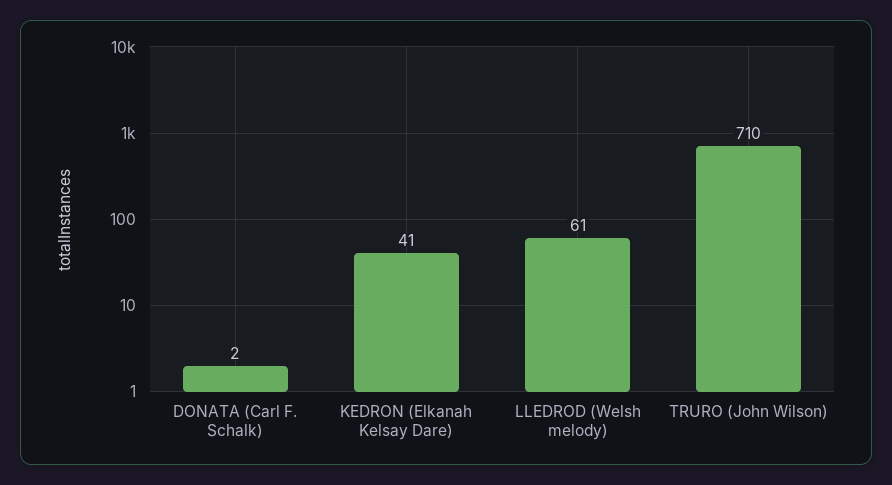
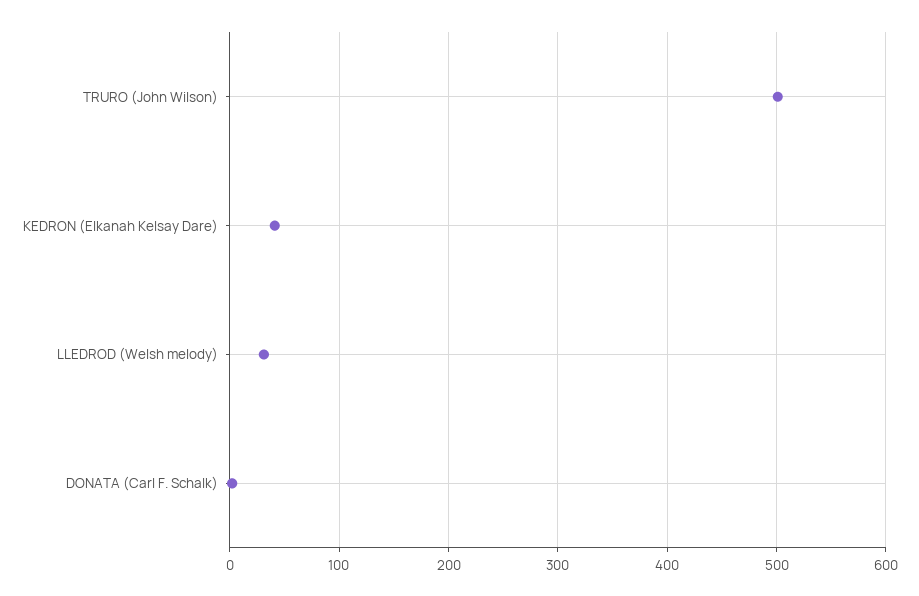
LLEDROD (Welsh melody): 61 -> 30
TRURO (John Wilson): 710 -> 500

